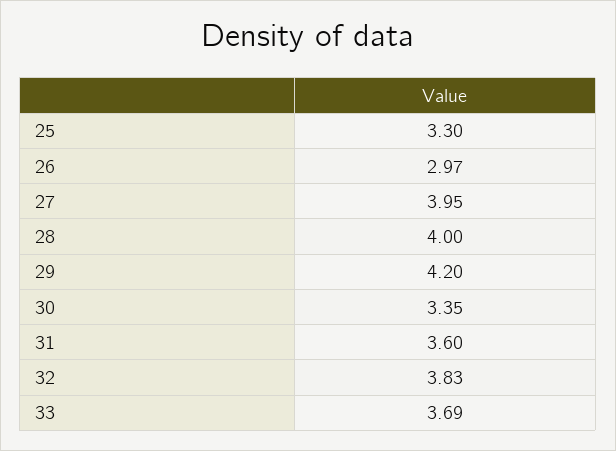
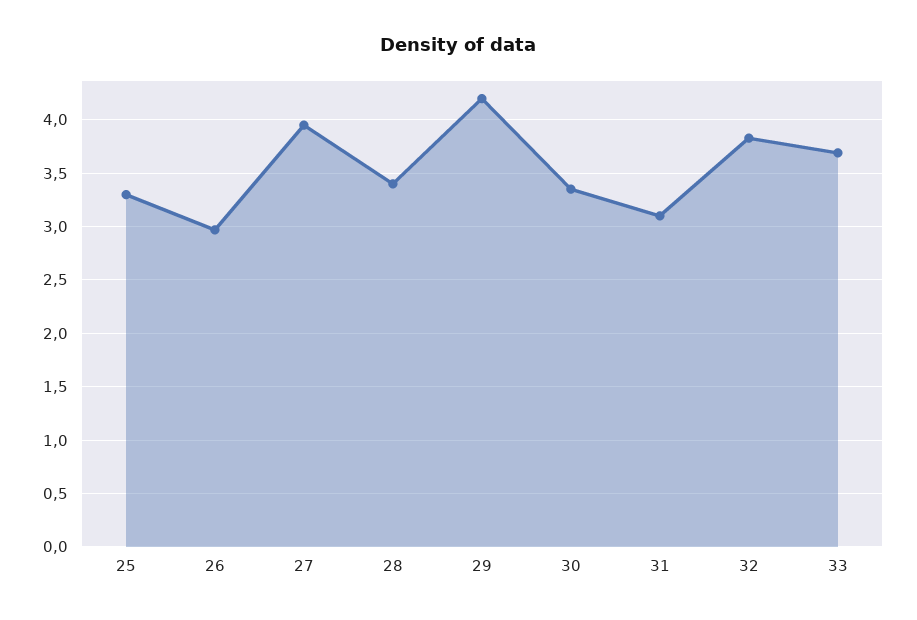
28: 4 -> 3.4
31: 3.6 -> 3.1

